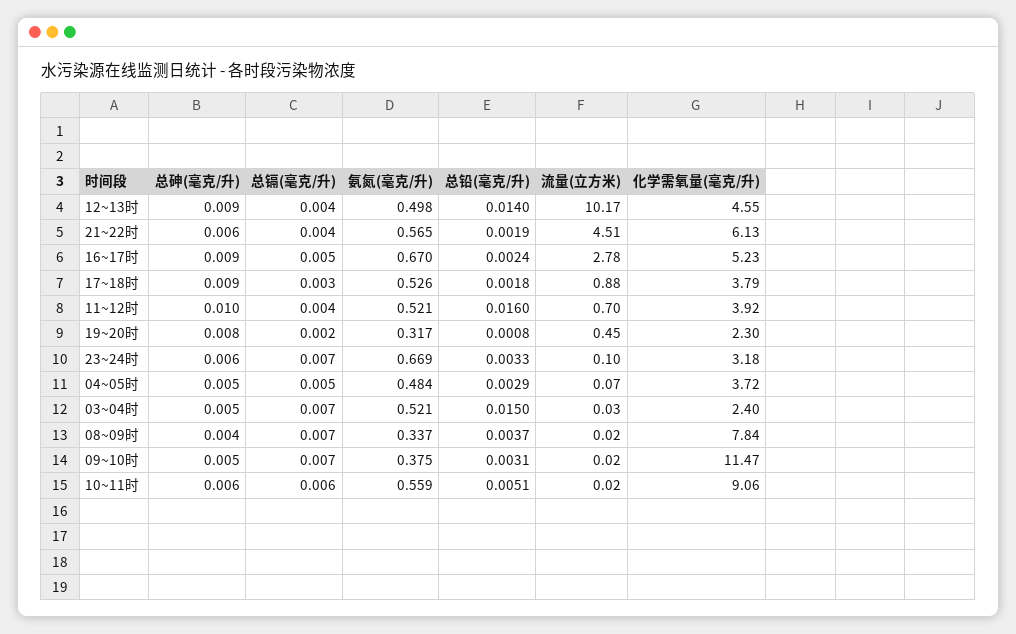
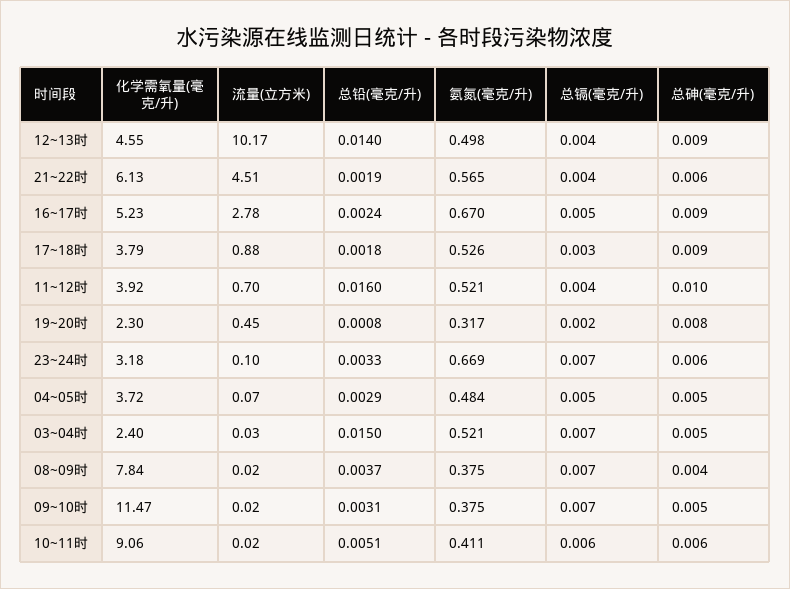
氨氮(毫克/升), 08~09时: 0.337 -> 0.375
氨氮(毫克/升), 10~11时: 0.559 -> 0.411

